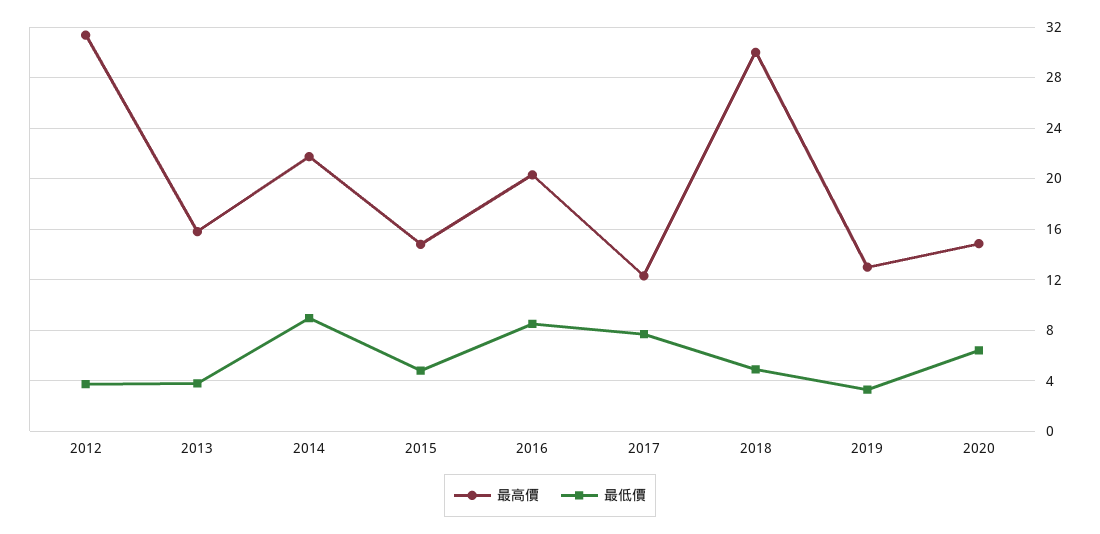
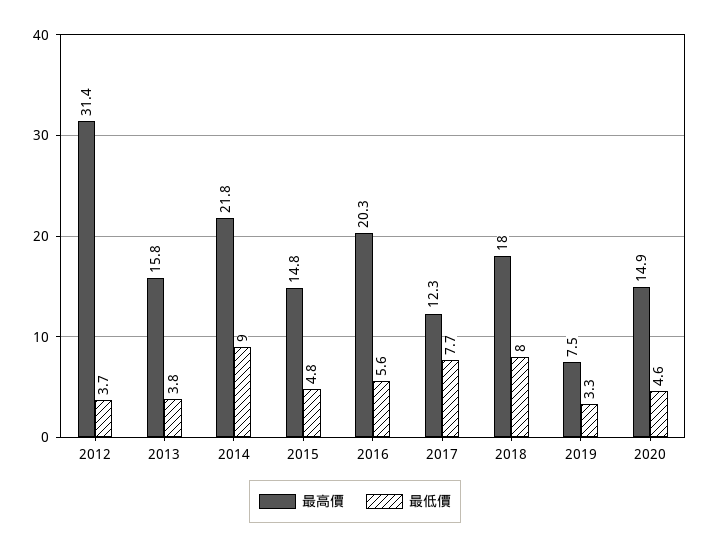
最低價, 2016: 8.5 -> 5.6
最高價, 2018: 30 -> 18
最低價, 2018: 5 -> 8
最高價, 2019: 13 -> 7.5
最低價, 2020: 6.5 -> 4.6

